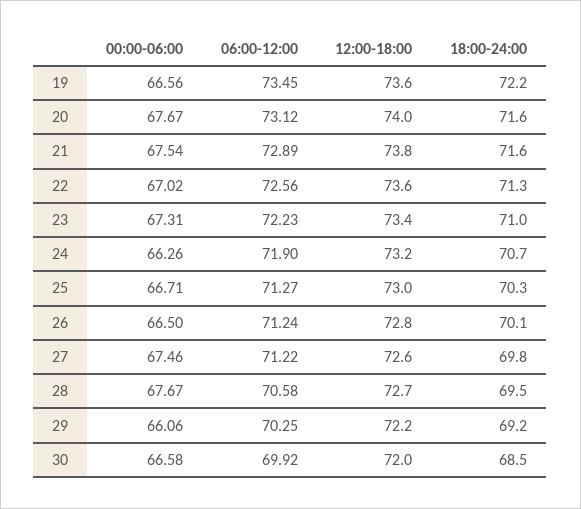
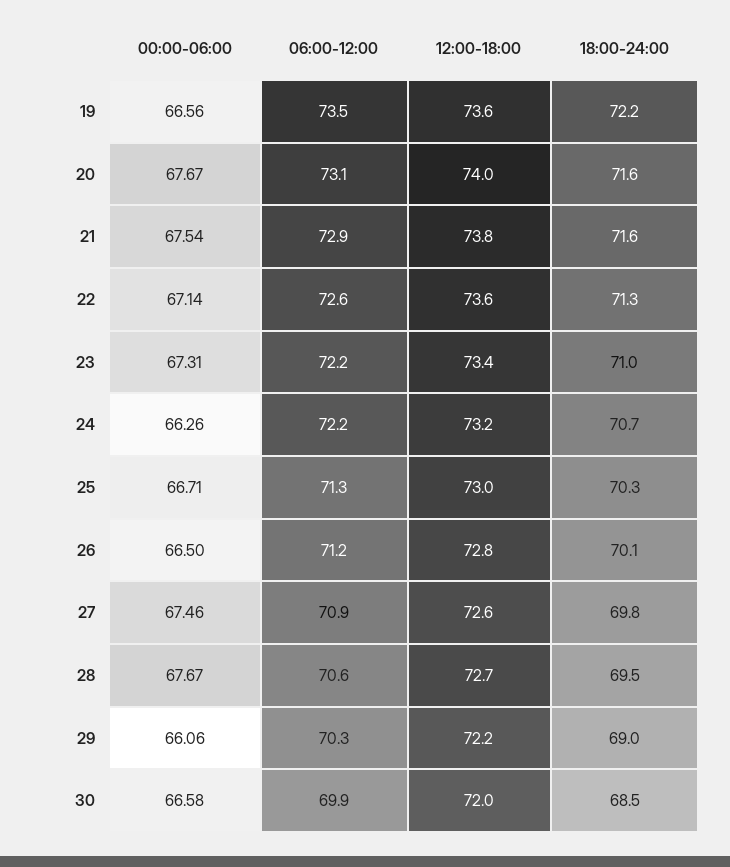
00:00-06:00, 22: 67.02 -> 67.14
06:00-12:00, 24: 71.9 -> 72.2
06:00-12:00, 27: 71.22 -> 70.9
18:00-24:00, 29: 69.2 -> 69

